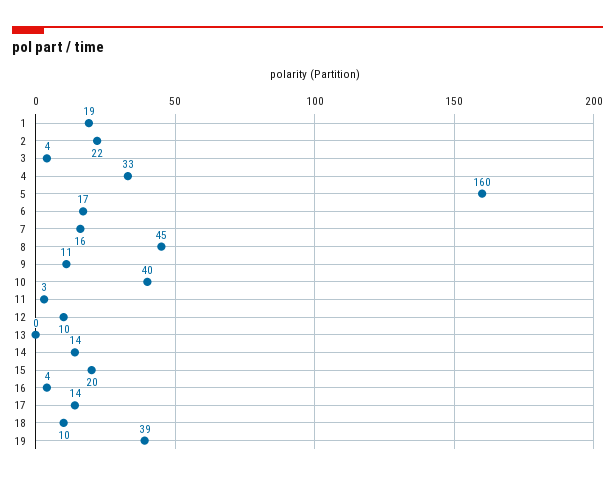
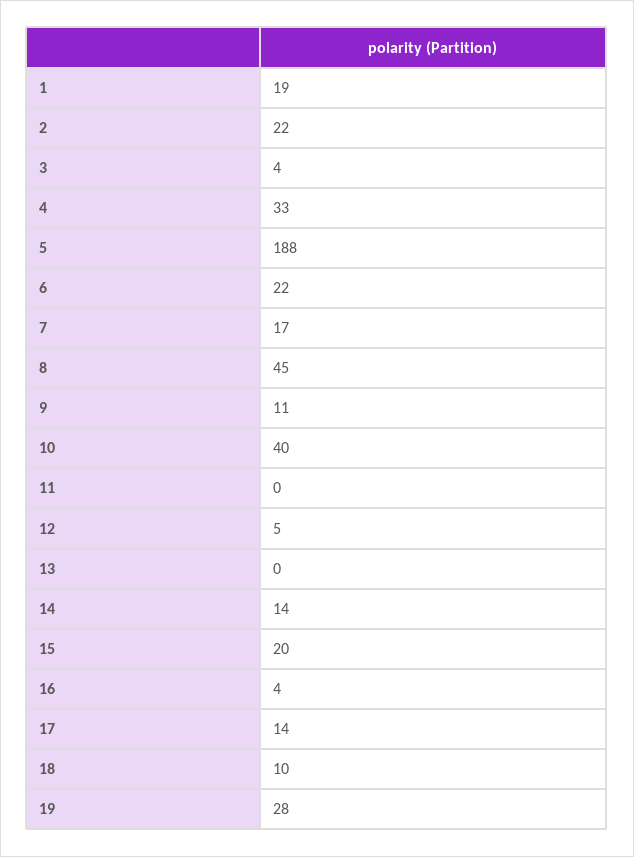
5: 160 -> 188
6: 17 -> 22
7: 16 -> 17
11: 3 -> 0
12: 10 -> 5
19: 39 -> 28

